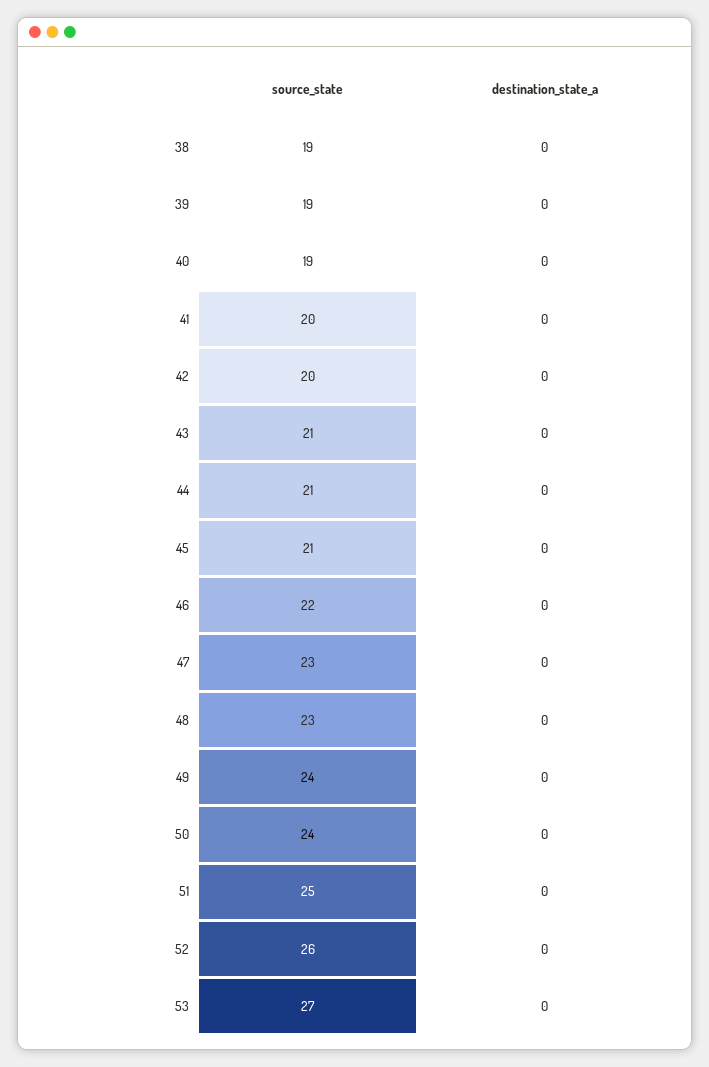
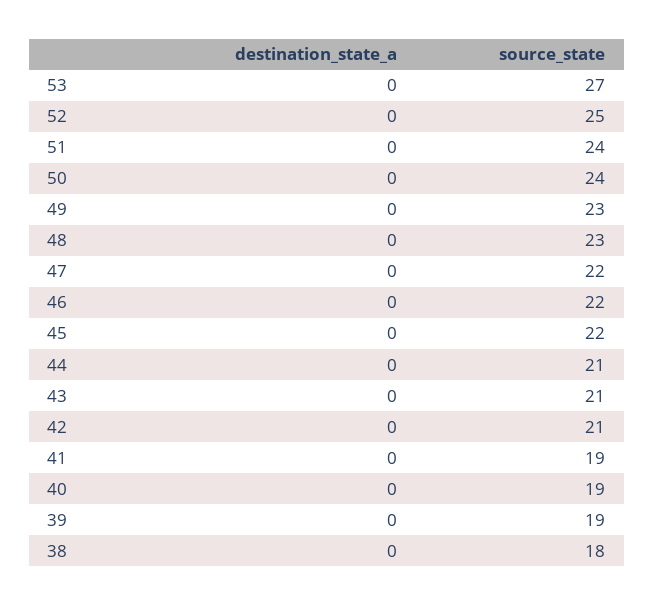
source_state, 38: 19 -> 18
source_state, 41: 20 -> 19
source_state, 42: 20 -> 21
source_state, 45: 21 -> 22
source_state, 47: 23 -> 22
source_state, 49: 24 -> 23
source_state, 51: 25 -> 24
source_state, 52: 26 -> 25

